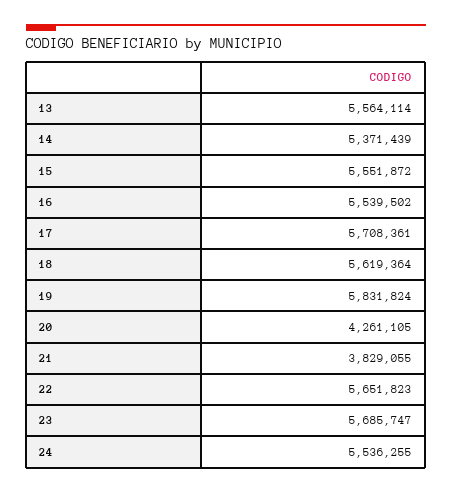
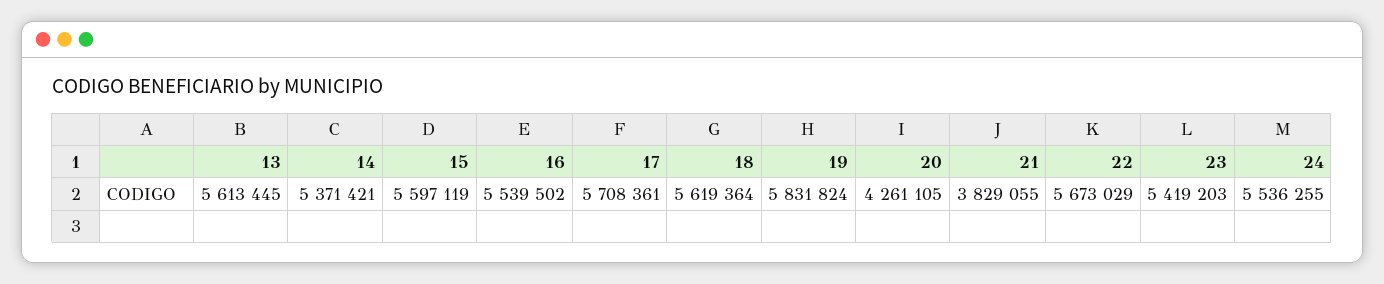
13: 5564114 -> 5613445
14: 5371439 -> 5371421
15: 5551872 -> 5597119
22: 5651823 -> 5673029
23: 5685747 -> 5419203

